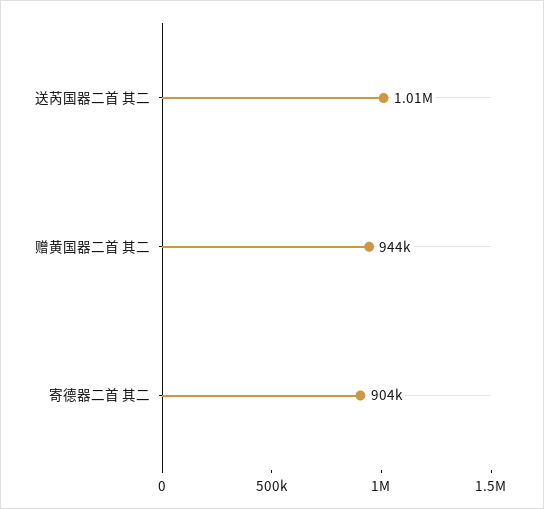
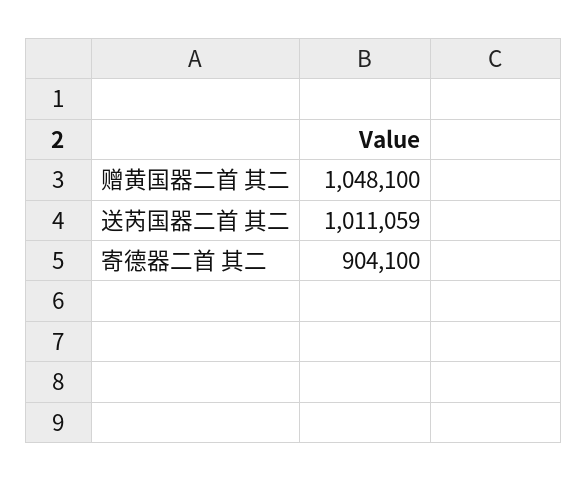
赠黄国器二首 其二: 944000 -> 1048100

